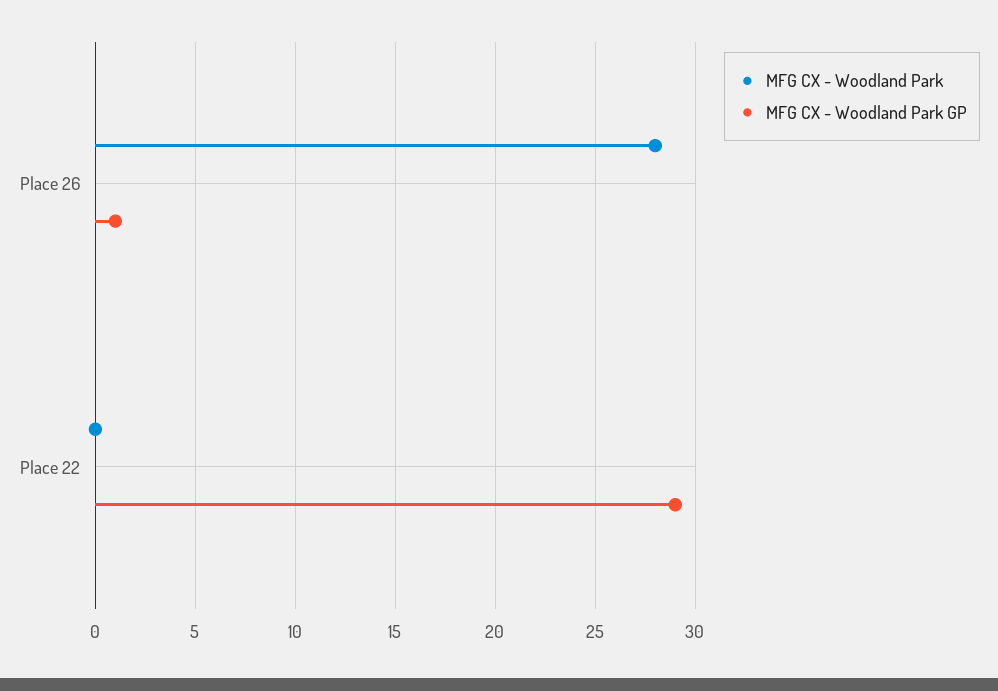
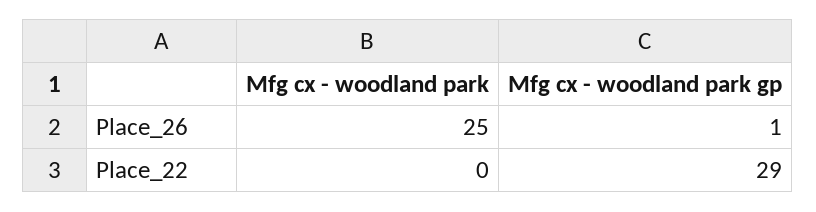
MFG CX - Woodland Park, Place 26: 28 -> 25

